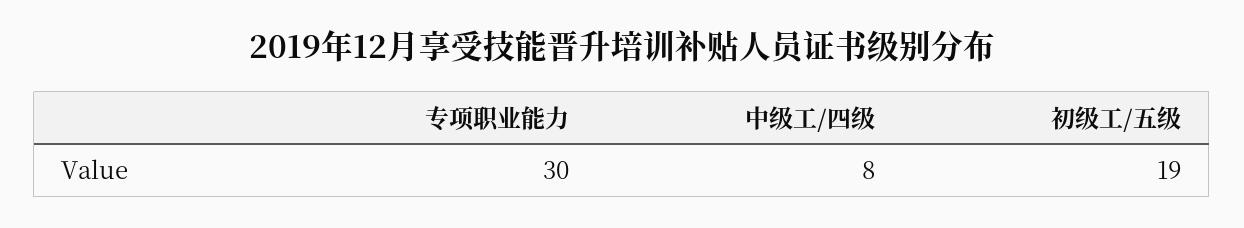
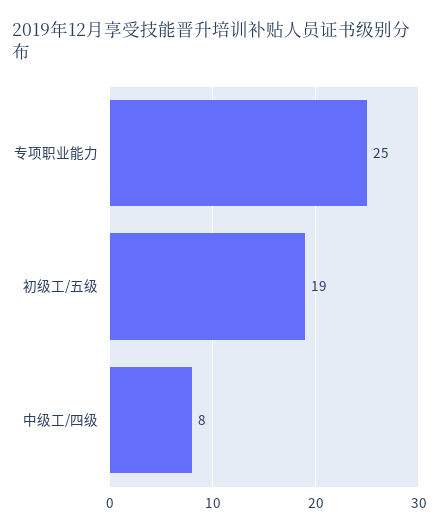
专项职业能力: 30 -> 25

